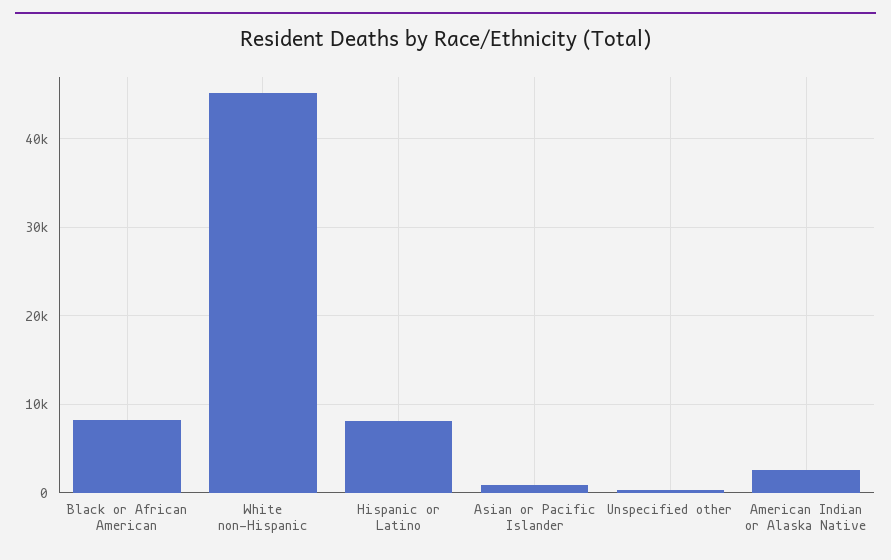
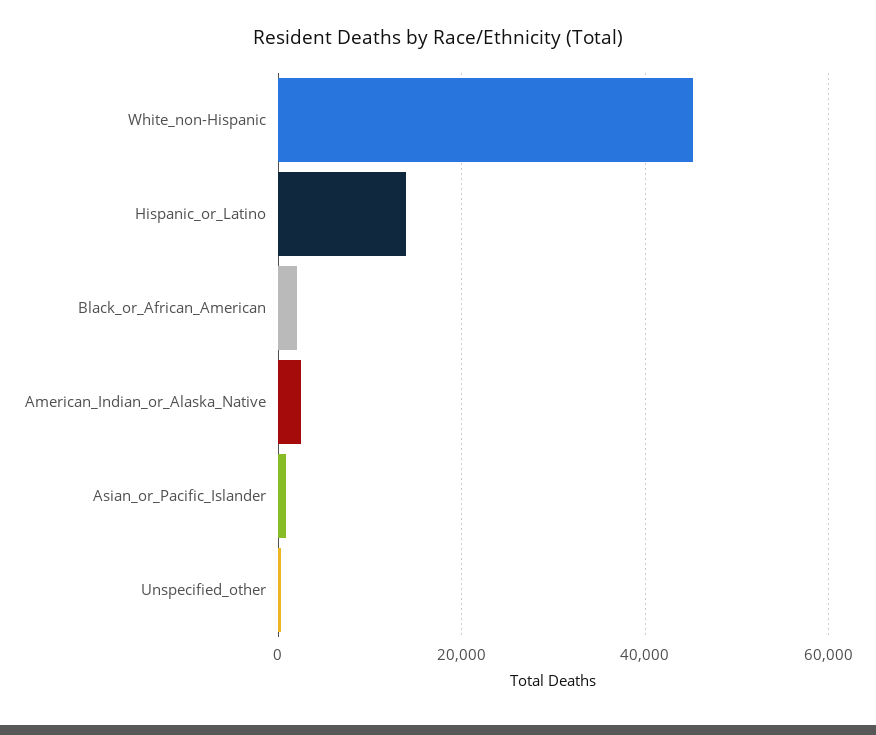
Black or African American: 8000 -> 2000
Hispanic or Latino: 8000 -> 14000

